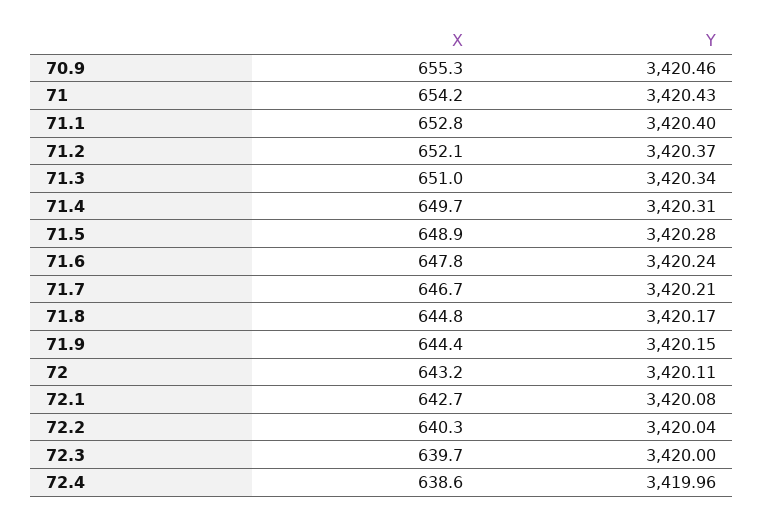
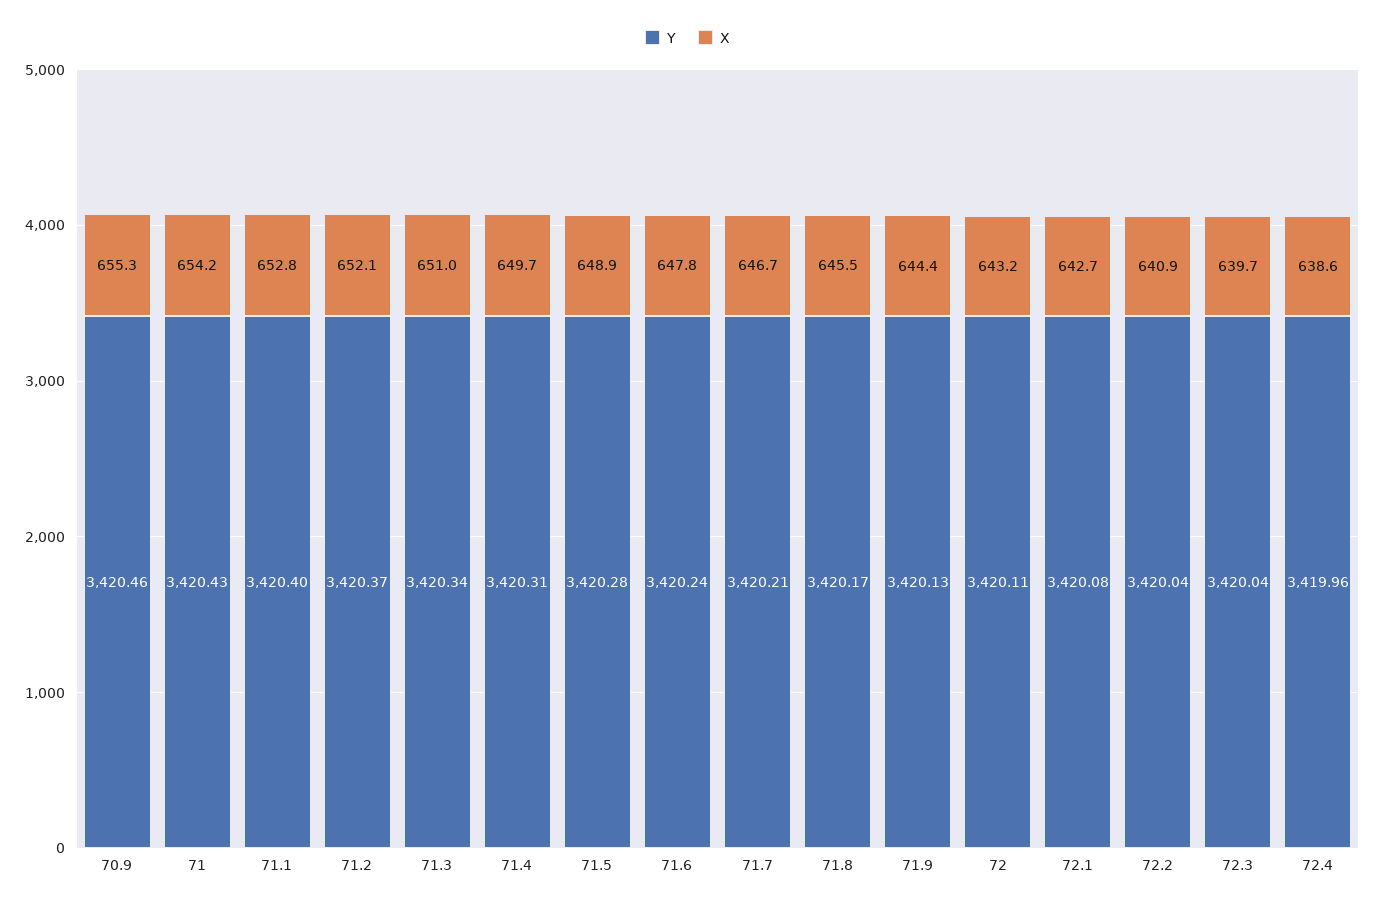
X, 71.8: 644.8 -> 645.5
Y, 71.9: 3420.15 -> 3420.13
X, 72.2: 640.3 -> 640.9
Y, 72.3: 3420 -> 3420.04

